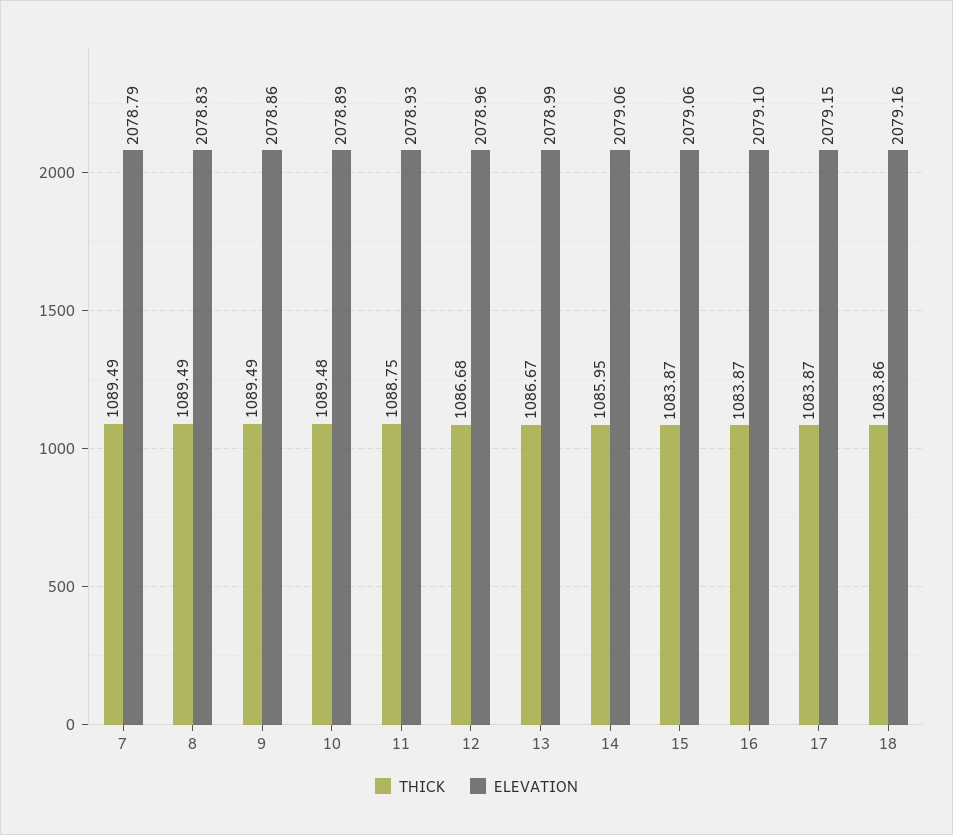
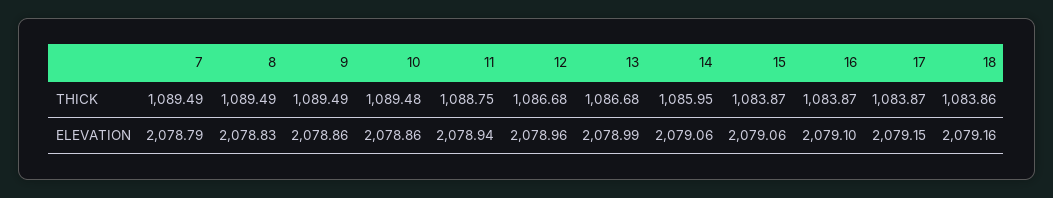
ELEVATION, 10: 2078.89 -> 2078.86
ELEVATION, 11: 2078.93 -> 2078.94
THICK, 13: 1086.67 -> 1086.68

